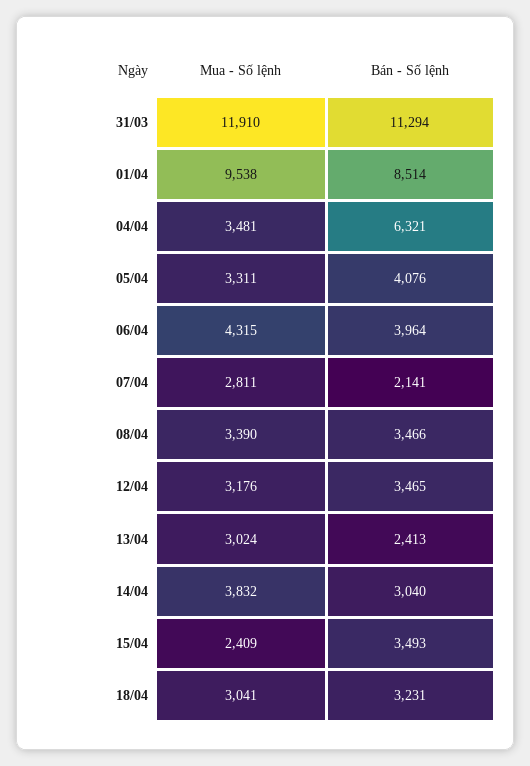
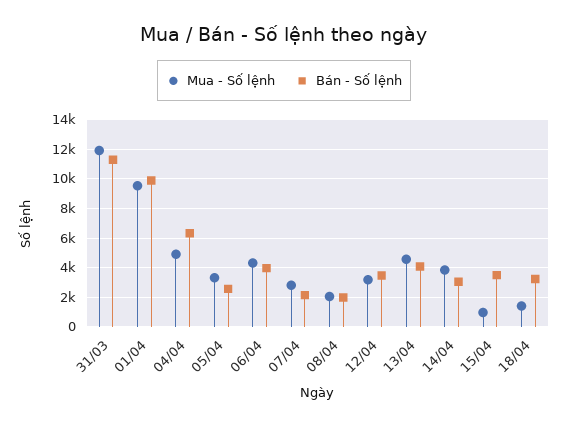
Bán - Số lệnh, 01/04: 8514 -> 10000
Mua - Số lệnh, 04/04: 3481 -> 5000
Bán - Số lệnh, 05/04: 4076 -> 2500
Mua - Số lệnh, 08/04: 3390 -> 2000
Bán - Số lệnh, 08/04: 3466 -> 2000
Mua - Số lệnh, 13/04: 3024 -> 4500
Bán - Số lệnh, 13/04: 2413 -> 4000
Mua - Số lệnh, 15/04: 2409 -> 1000
Mua - Số lệnh, 18/04: 3041 -> 1500

